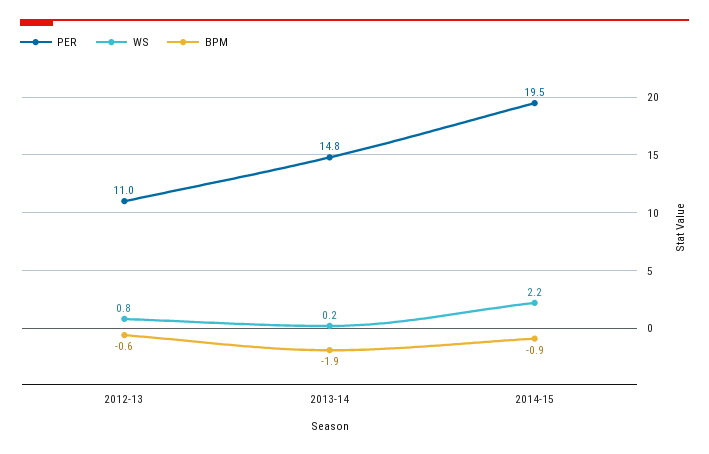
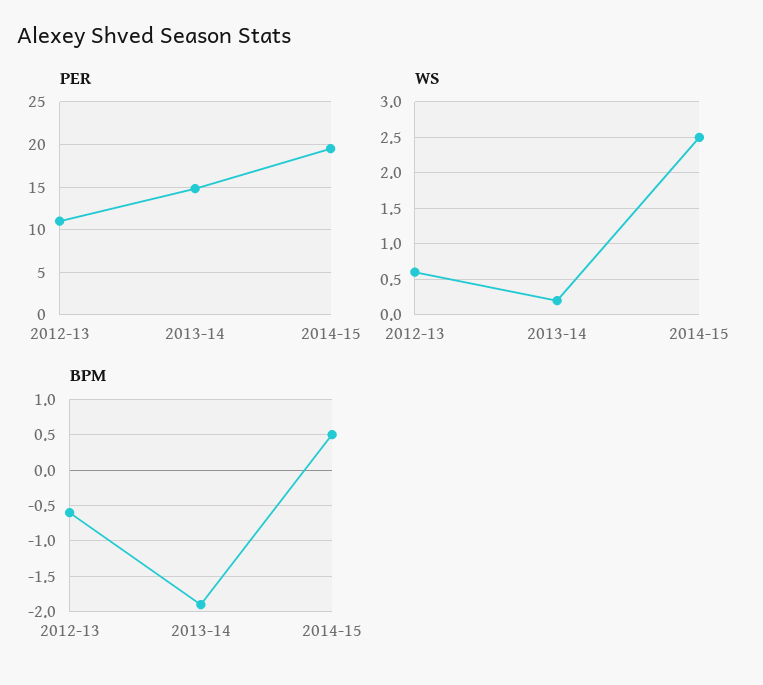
WS, 2012-13: 0.8 -> 0.6
WS, 2014-15: 2.2 -> 2.5
BPM, 2014-15: -0.9 -> 0.5

